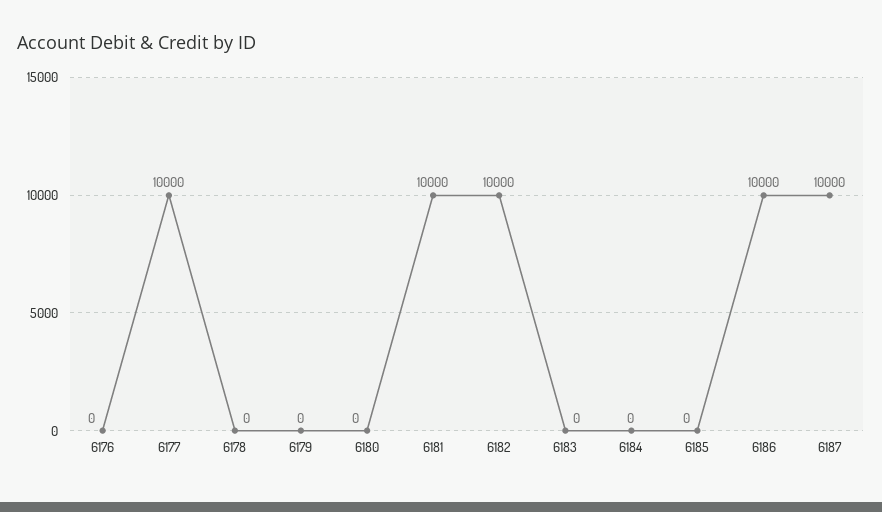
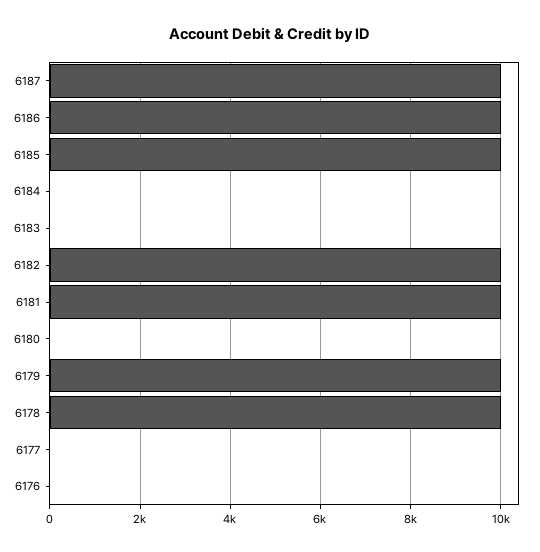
6177: 10000 -> 0
6178: 0 -> 10000
6179: 0 -> 10000
6185: 0 -> 10000

